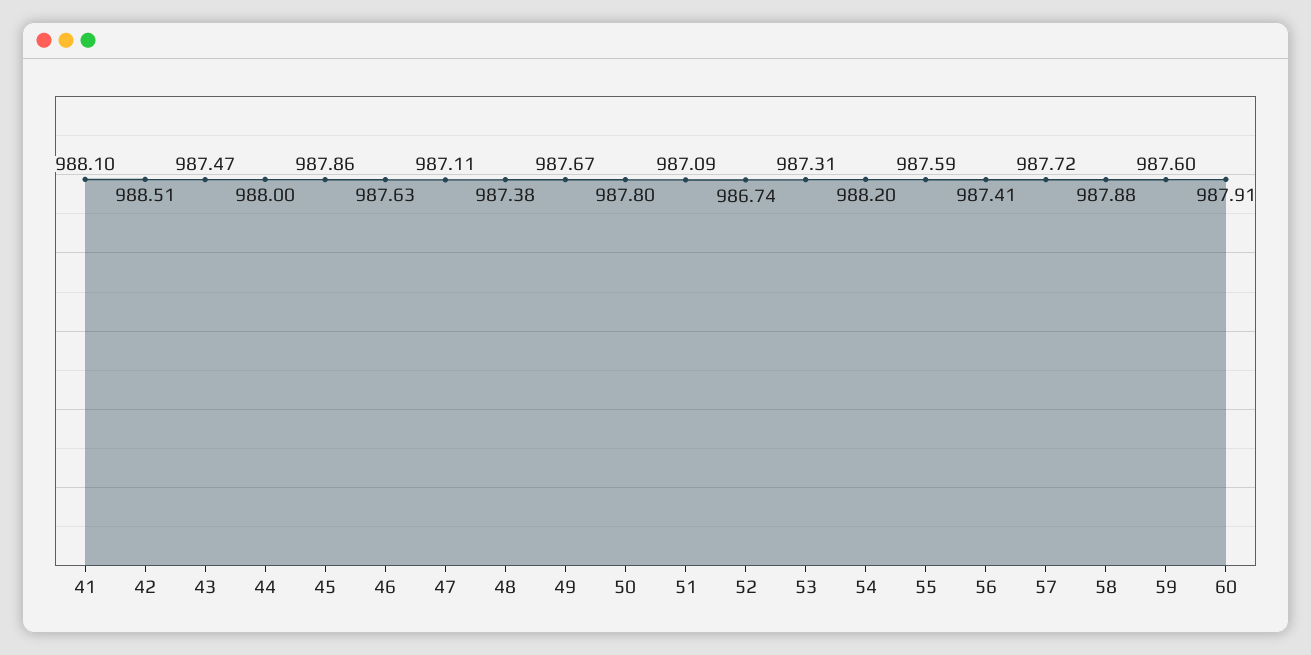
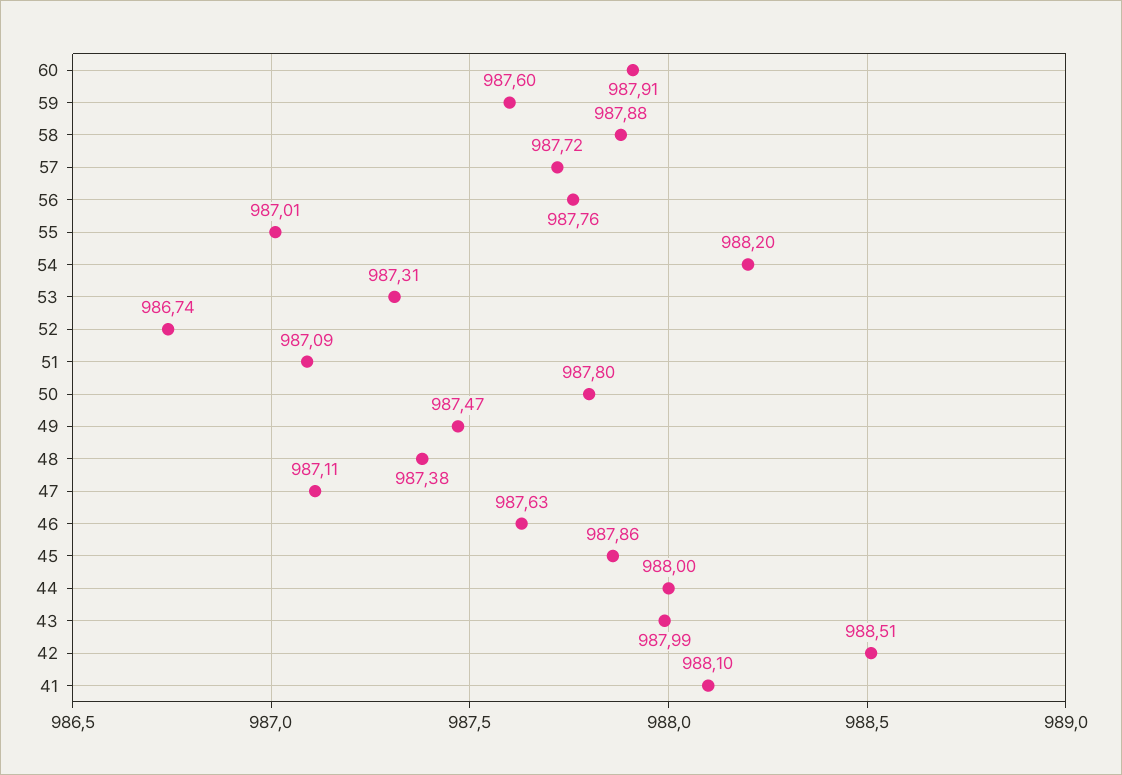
43: 987.47 -> 987.99
49: 987.67 -> 987.47
55: 987.59 -> 987.01
56: 987.41 -> 987.76

